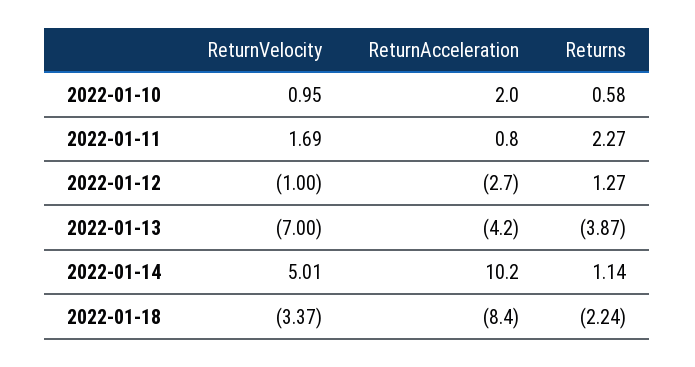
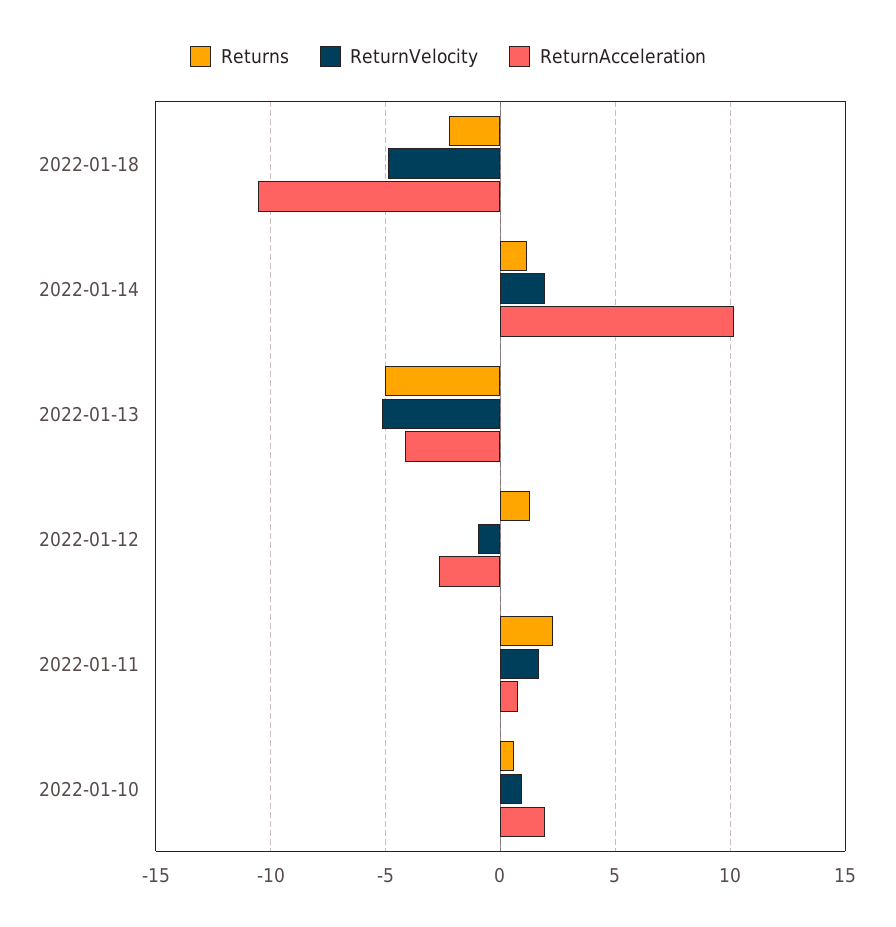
ReturnVelocity, 2022-01-13: -7 -> -5
Returns, 2022-01-13: -3.87 -> -5
ReturnVelocity, 2022-01-14: 5.01 -> 2
ReturnVelocity, 2022-01-18: -3.37 -> -5
ReturnAcceleration, 2022-01-18: -8.4 -> -10.5

